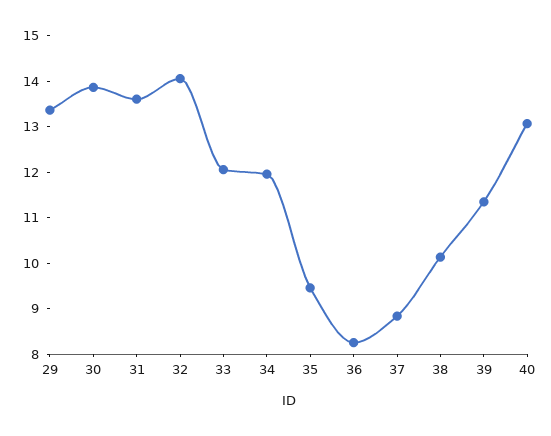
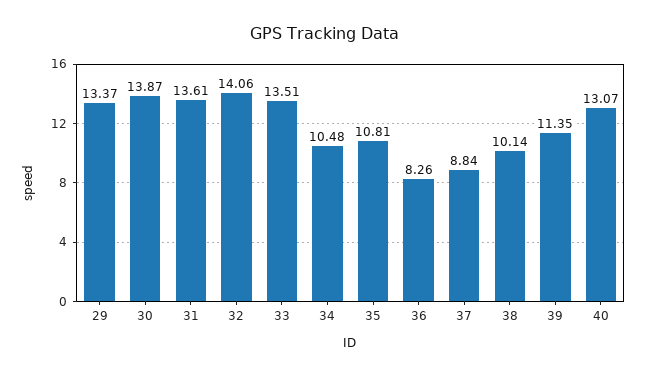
33: 12 -> 13.51
34: 12 -> 10.48
35: 9.4 -> 10.81

